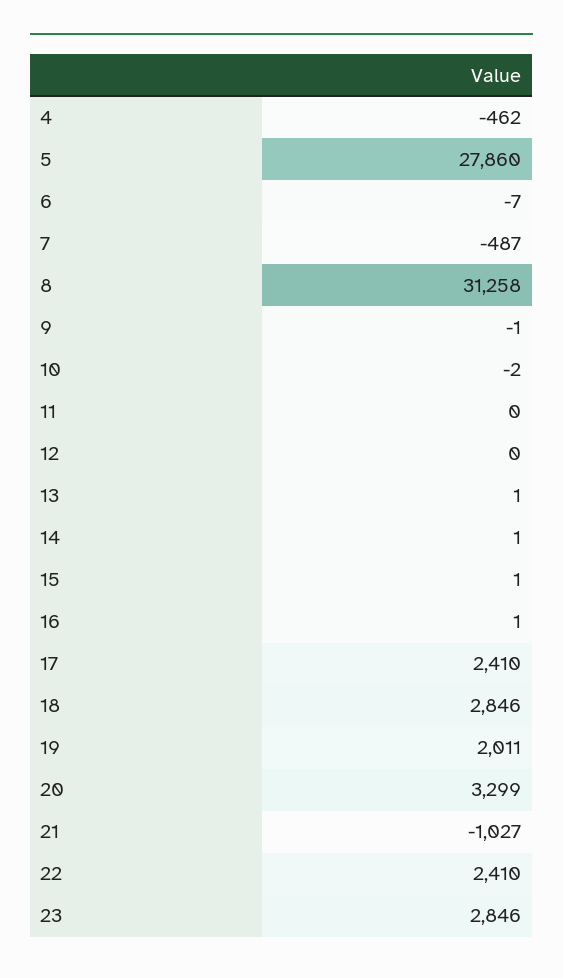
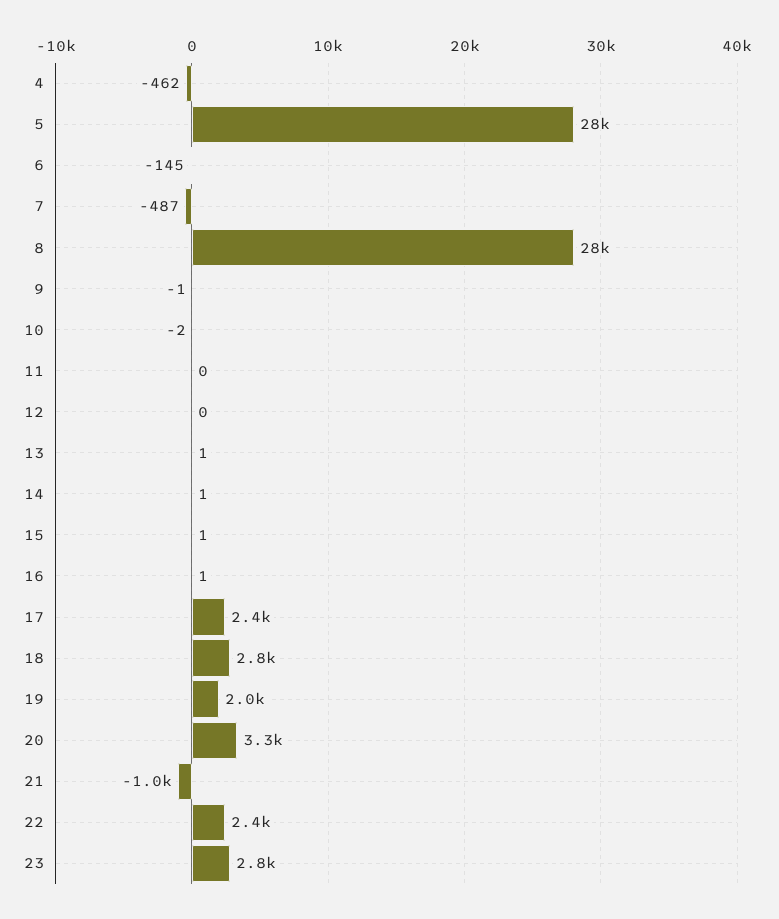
6: -7 -> -145
8: 31258 -> 28000

